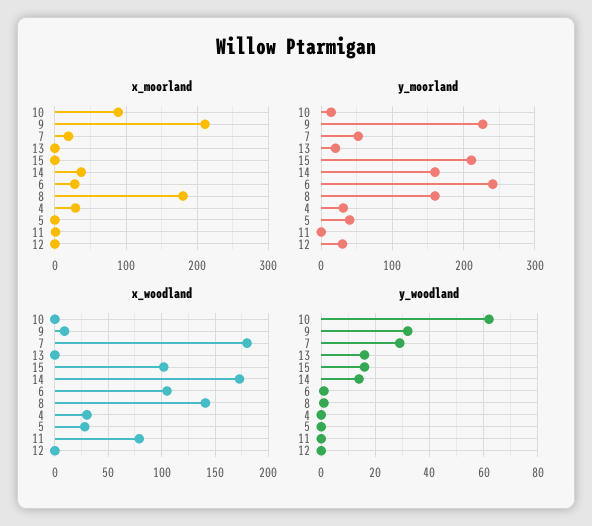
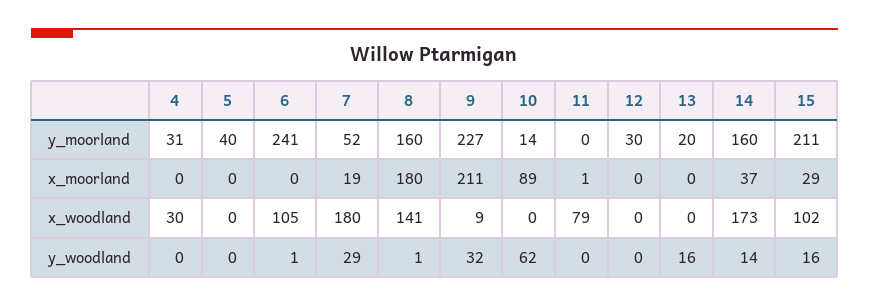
x_moorland, 15: 0 -> 29
x_moorland, 6: 30 -> 0
x_moorland, 4: 30 -> 0
x_woodland, 5: 30 -> 0

